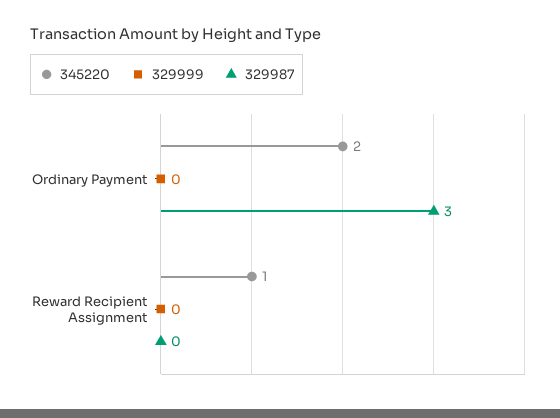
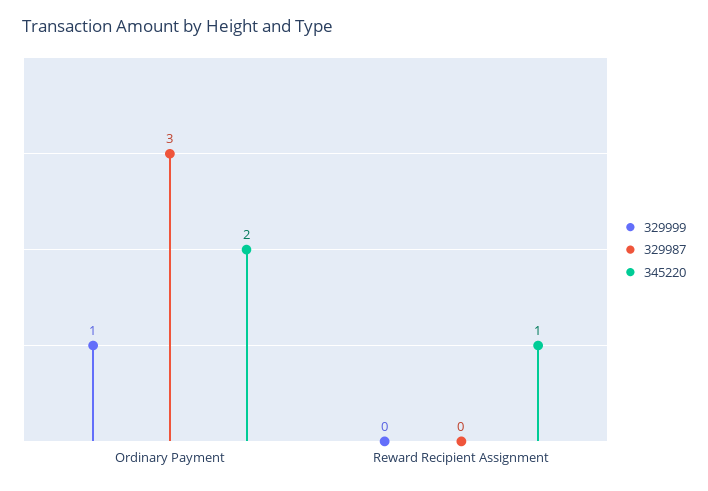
329999, Ordinary Payment: 0 -> 1

